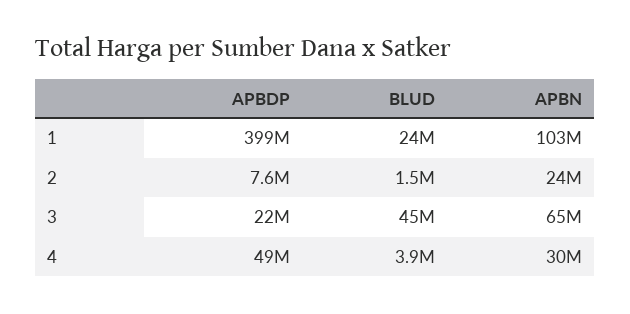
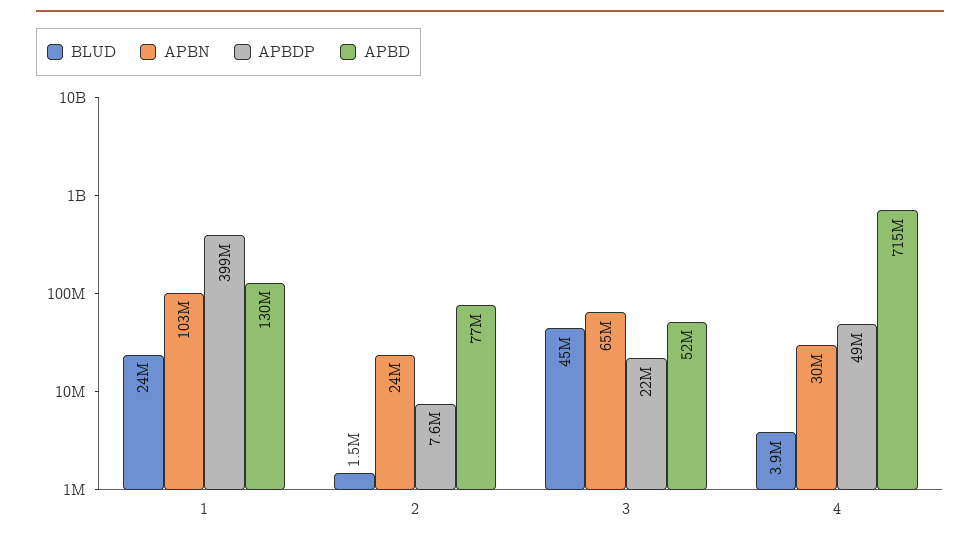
APBD, 1: none -> 130000000
APBD, 2: none -> 77000000
APBD, 3: none -> 52000000
APBD, 4: none -> 715000000

